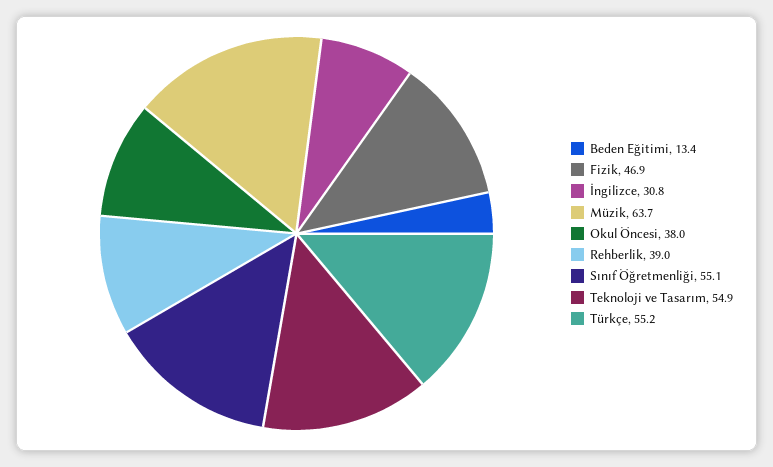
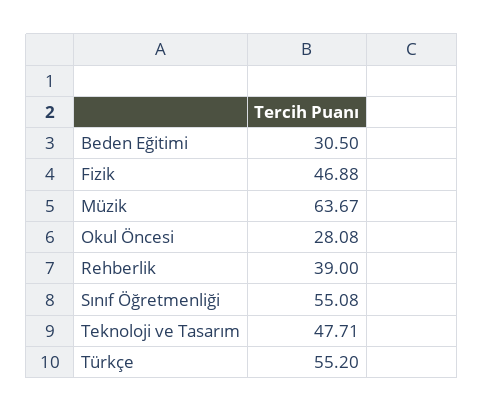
Beden Eğitimi: 13.4 -> 30.5
İngilizce: 30.8 -> none
Okul Öncesi: 38 -> 28.08
Teknoloji ve Tasarım: 54.9 -> 47.71

